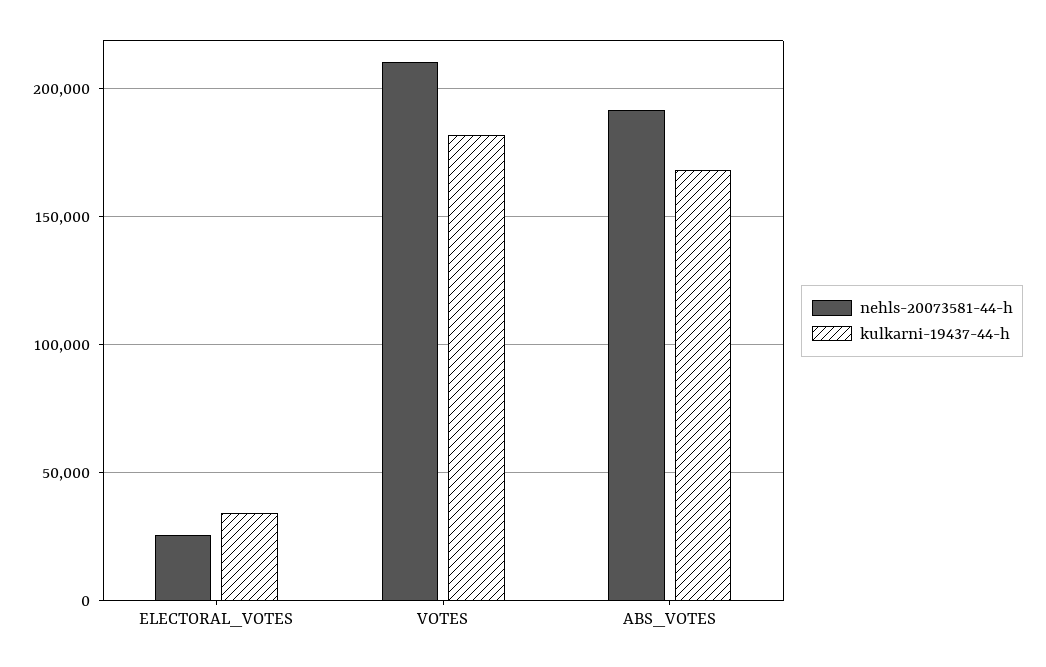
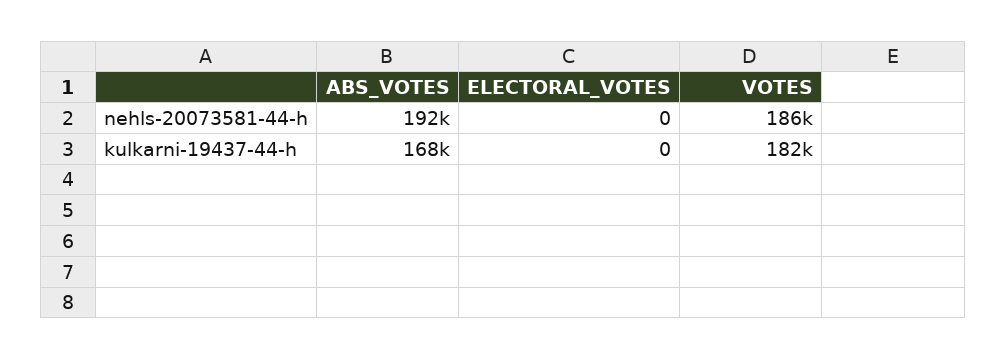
nehls-20073581-44-h, ELECTORAL_VOTES: 25000 -> 0
kulkarni-19437-44-h, ELECTORAL_VOTES: 35000 -> 0
nehls-20073581-44-h, VOTES: 210000 -> 186000

